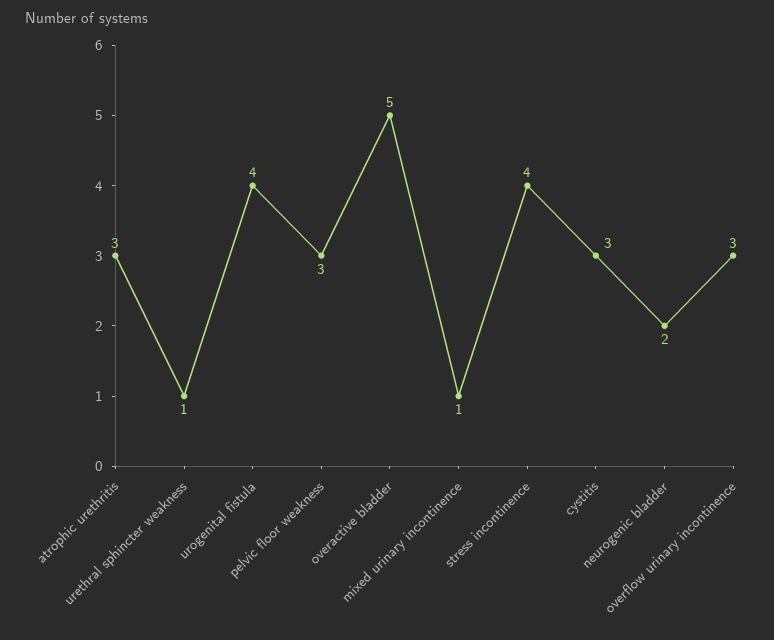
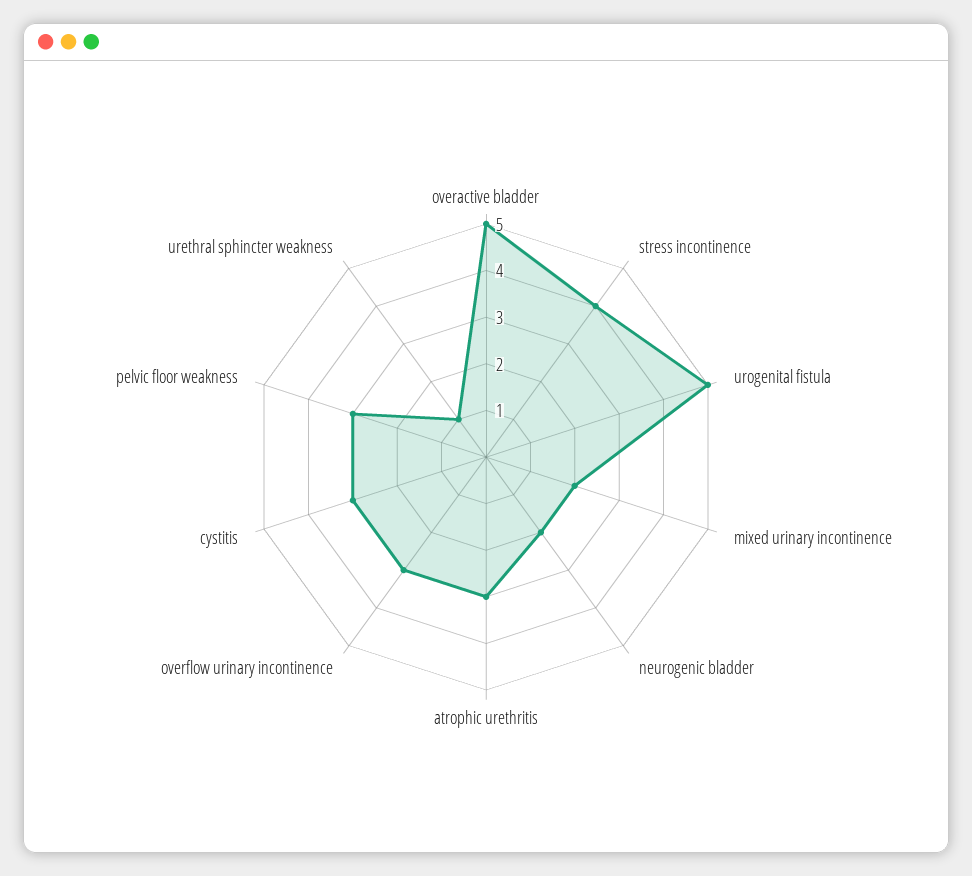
urogenital fistula: 4 -> 5
mixed urinary incontinence: 1 -> 2

